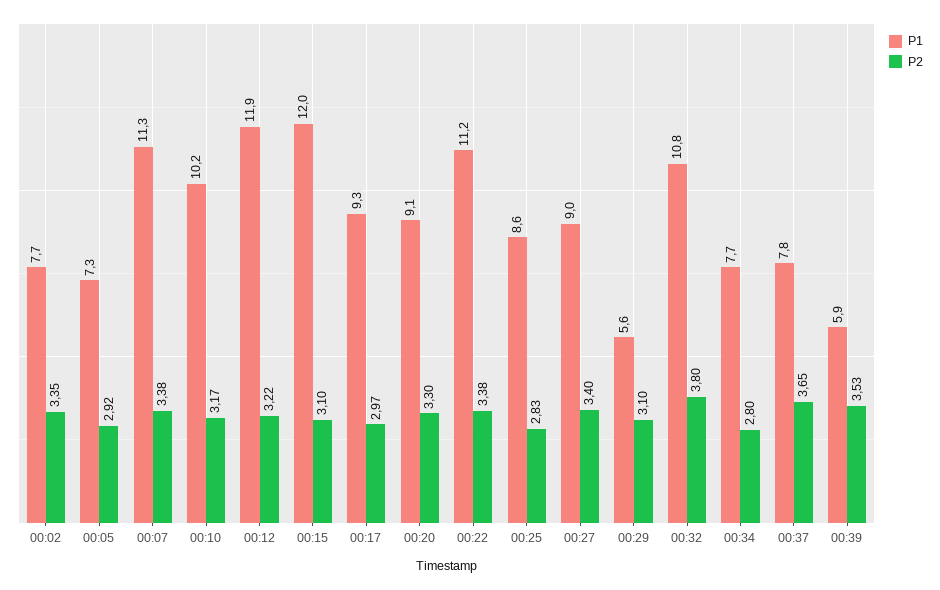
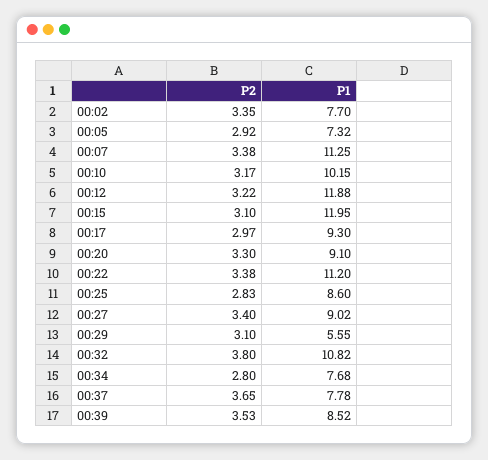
P1, 00:39: 5.9 -> 8.52

